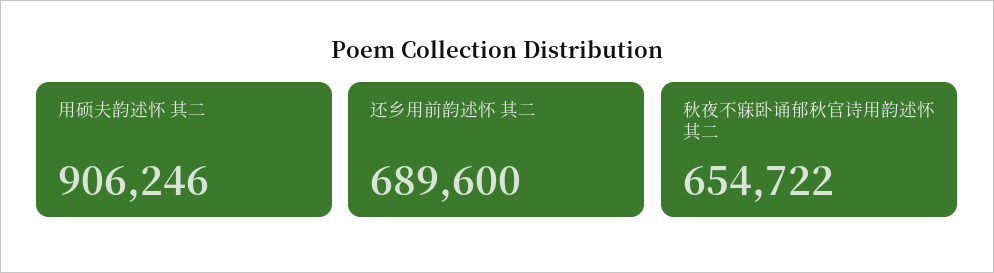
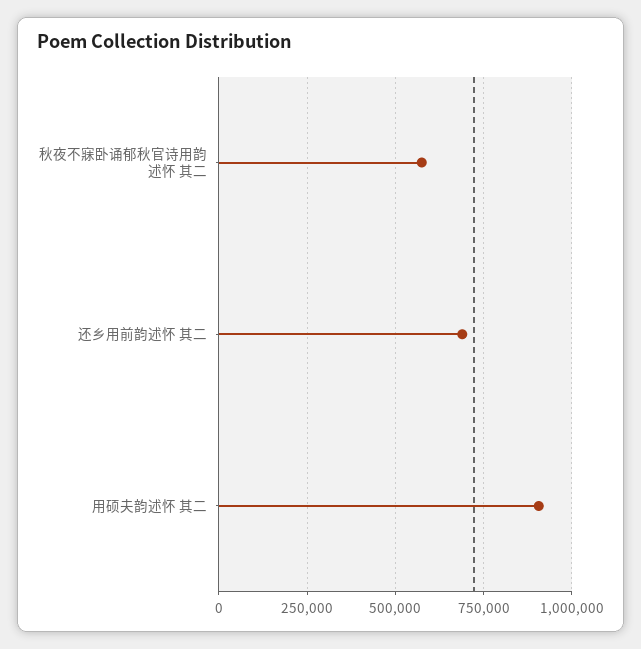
秋夜不寐卧诵郁秋官诗用韵述怀 其二: 654722 -> 575000

